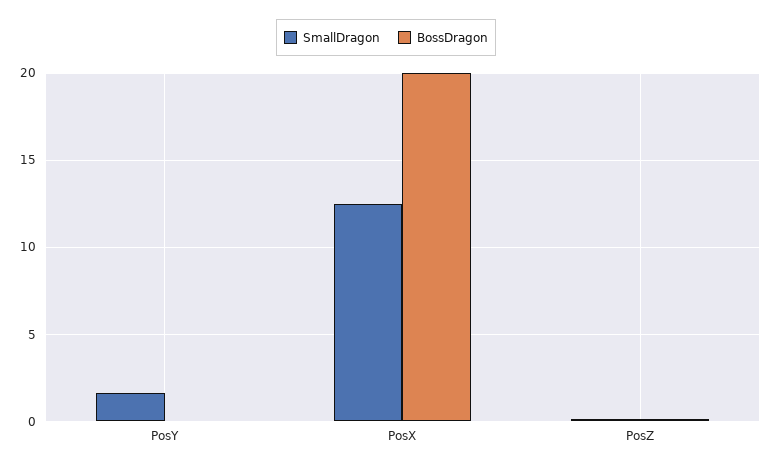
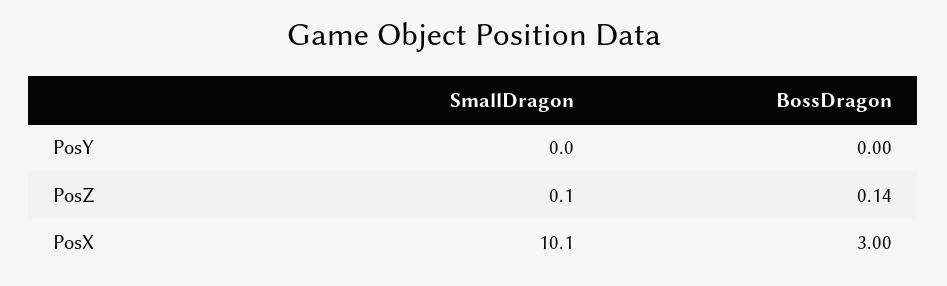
SmallDragon, PosY: 1.5 -> 0
SmallDragon, PosX: 12.5 -> 10.1
BossDragon, PosX: 20 -> 3

